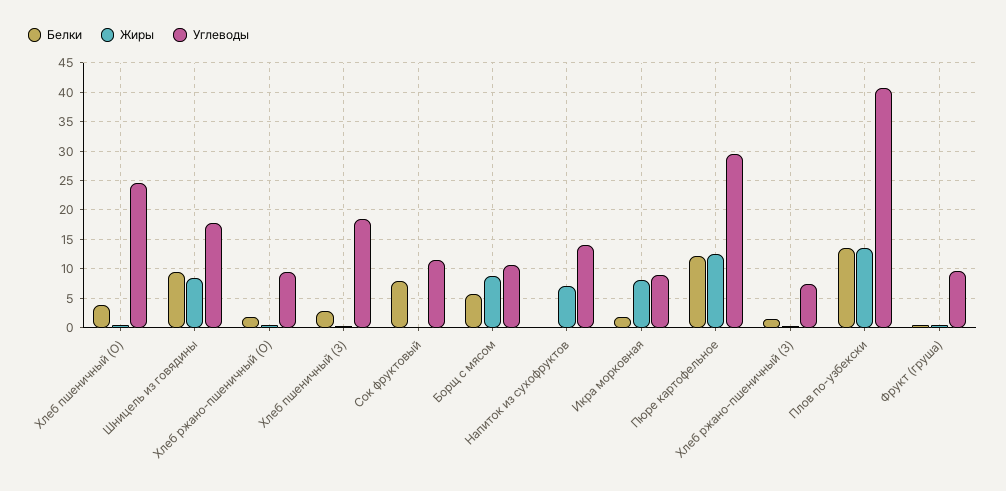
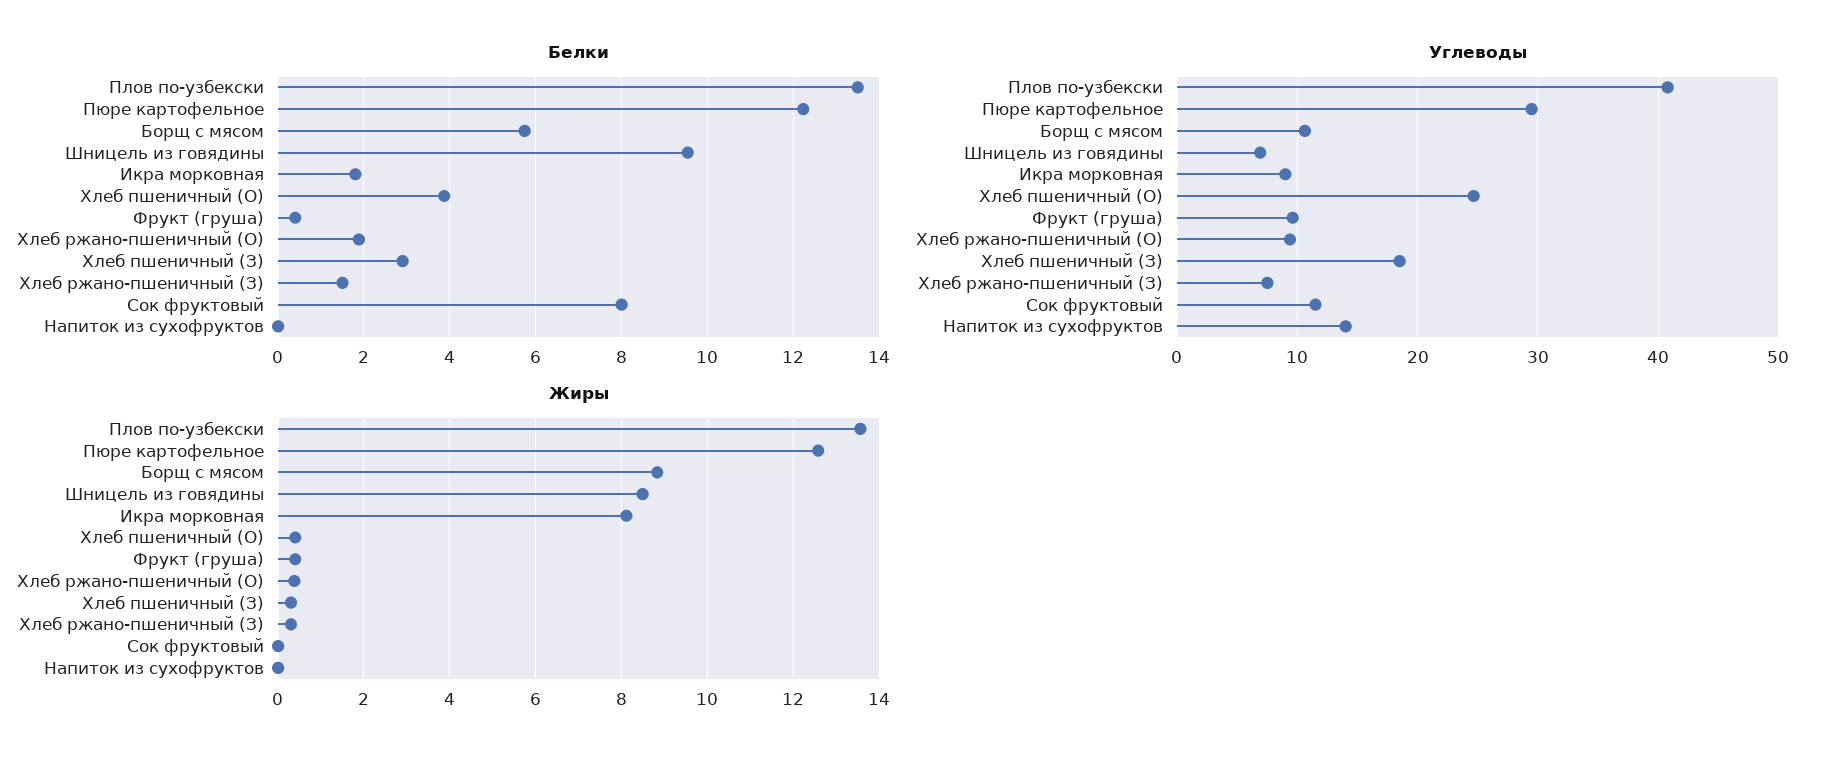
Углеводы, Шницель из говядины: 17.5 -> 7
Жиры, Напиток из сухофруктов: 7.5 -> 0

